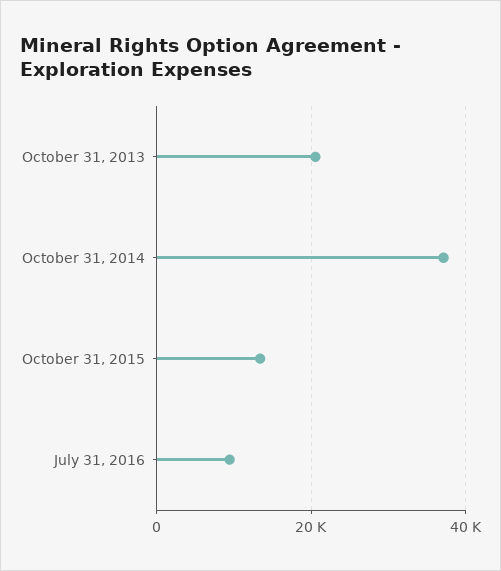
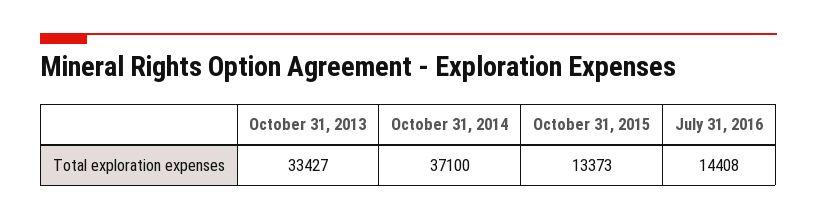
October 31, 2013: 20000 -> 33427
July 31, 2016: 10000 -> 14408

